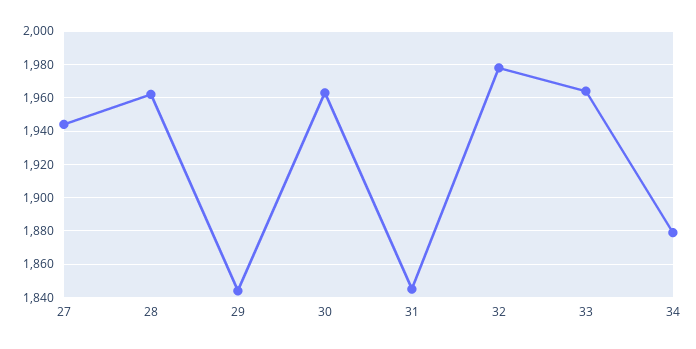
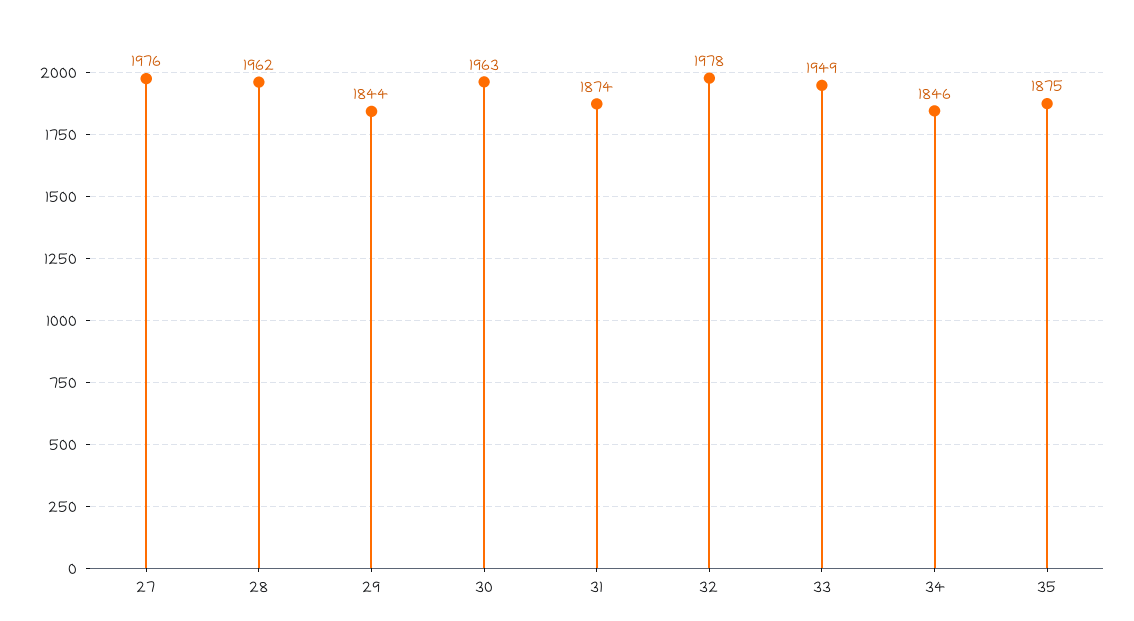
27: 1945 -> 1976
31: 1845 -> 1874
33: 1965 -> 1949
34: 1880 -> 1846
35: none -> 1875

